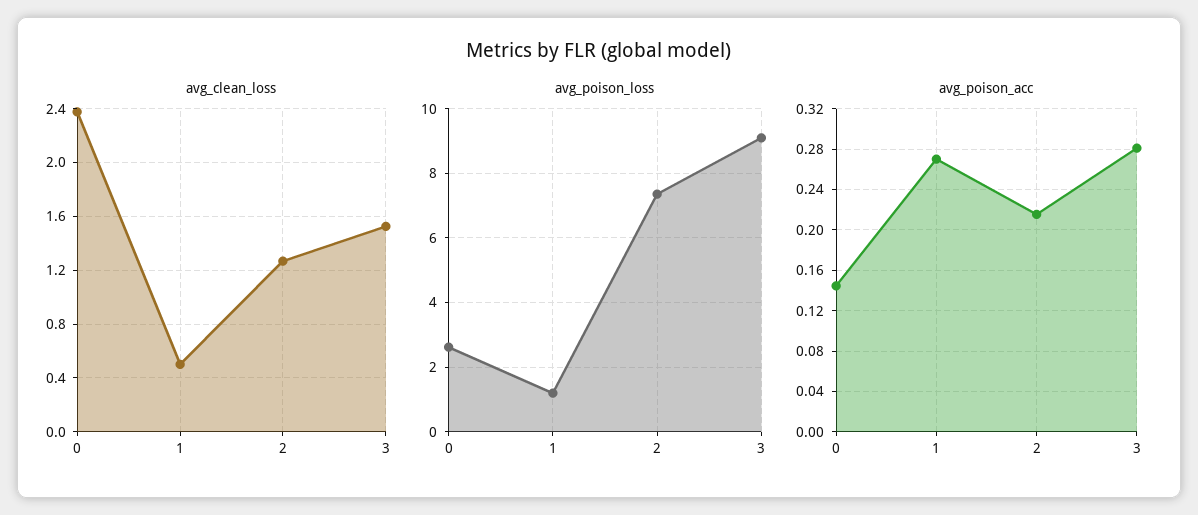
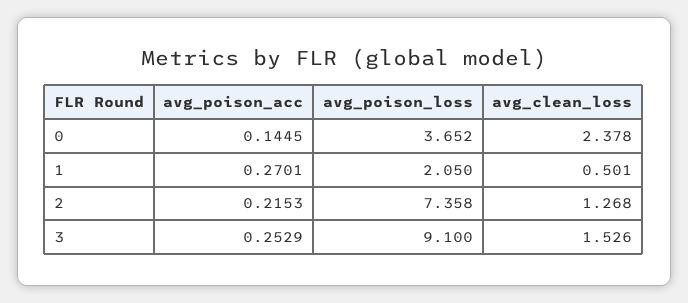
avg_poison_loss, 0: 2.6 -> 3.652
avg_poison_loss, 1: 1.2 -> 2.05
avg_poison_acc, 3: 0.28 -> 0.2529

